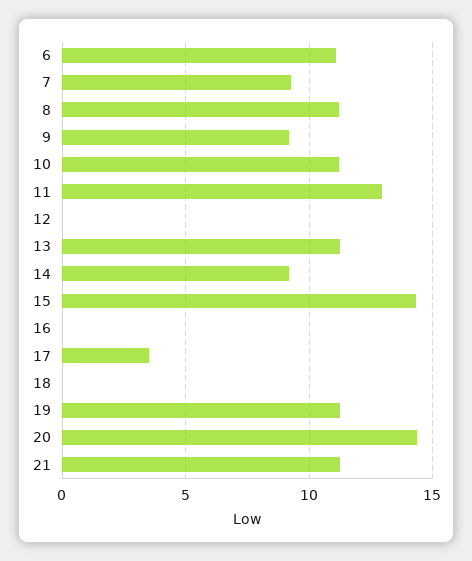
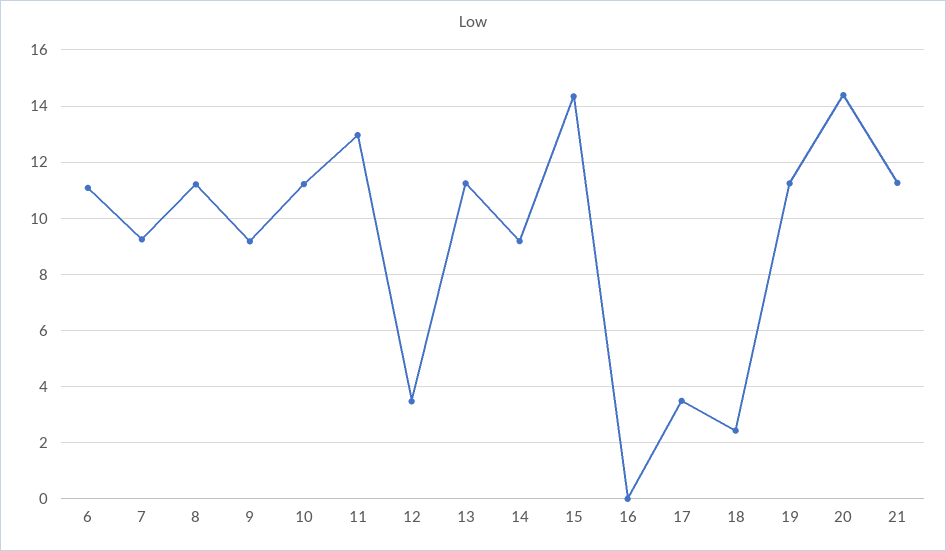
12: 0 -> 3.5
18: 0 -> 2.5

